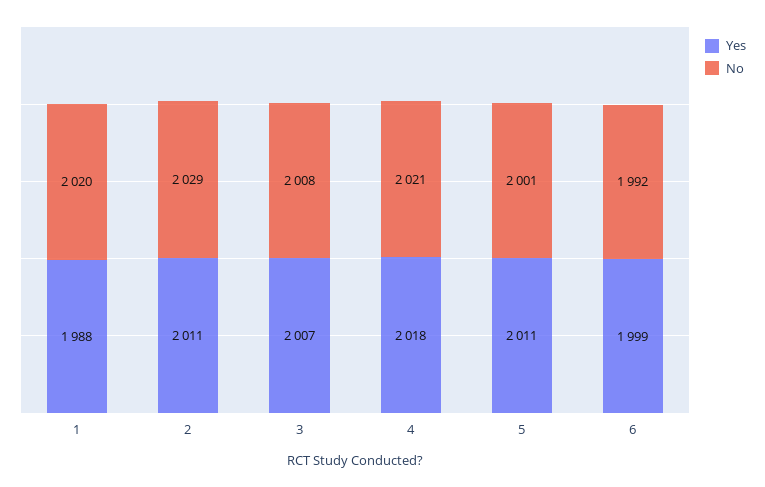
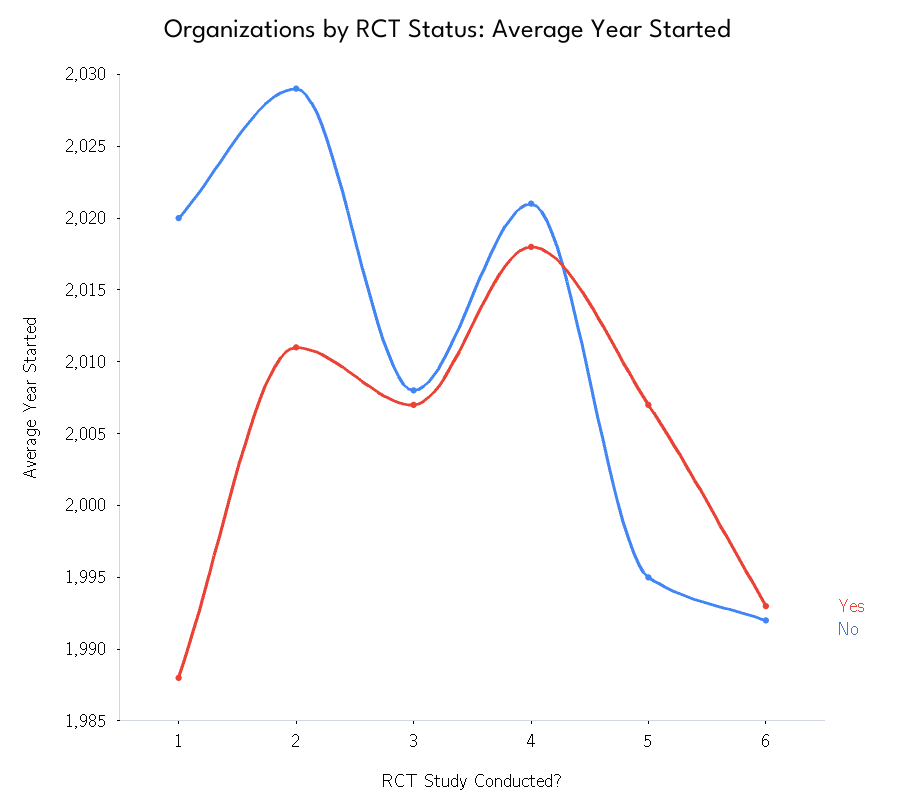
Yes, 5: 2011 -> 2007
No, 5: 2001 -> 1995
Yes, 6: 1999 -> 1993

